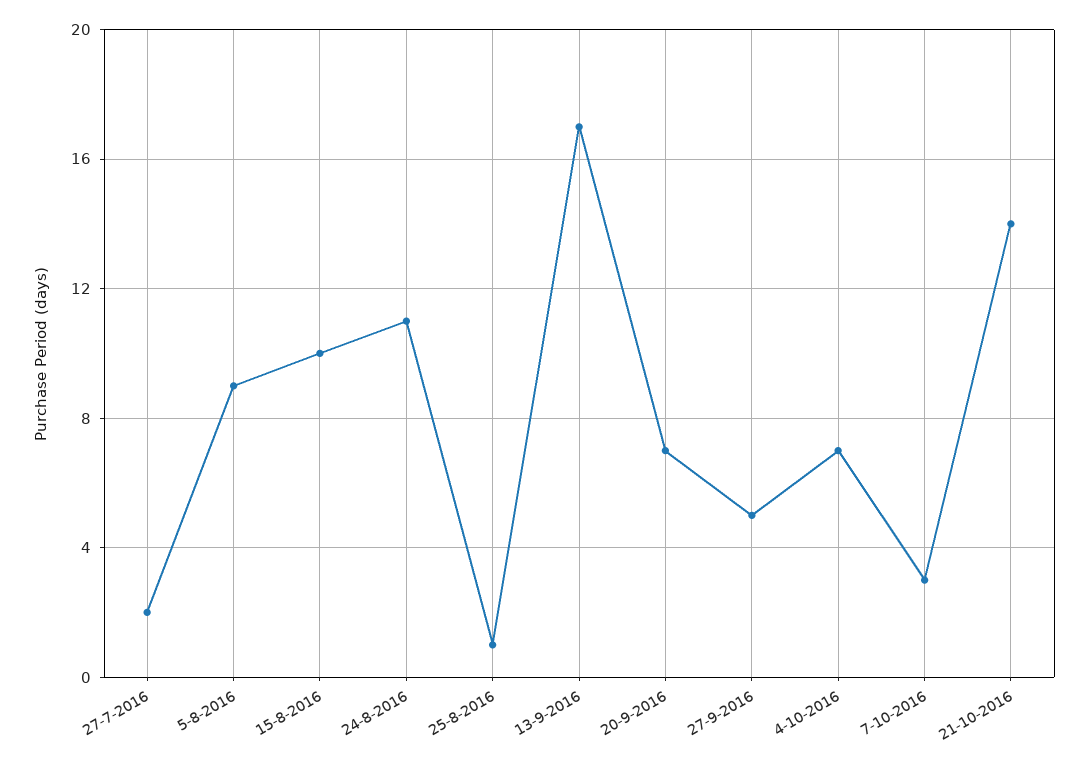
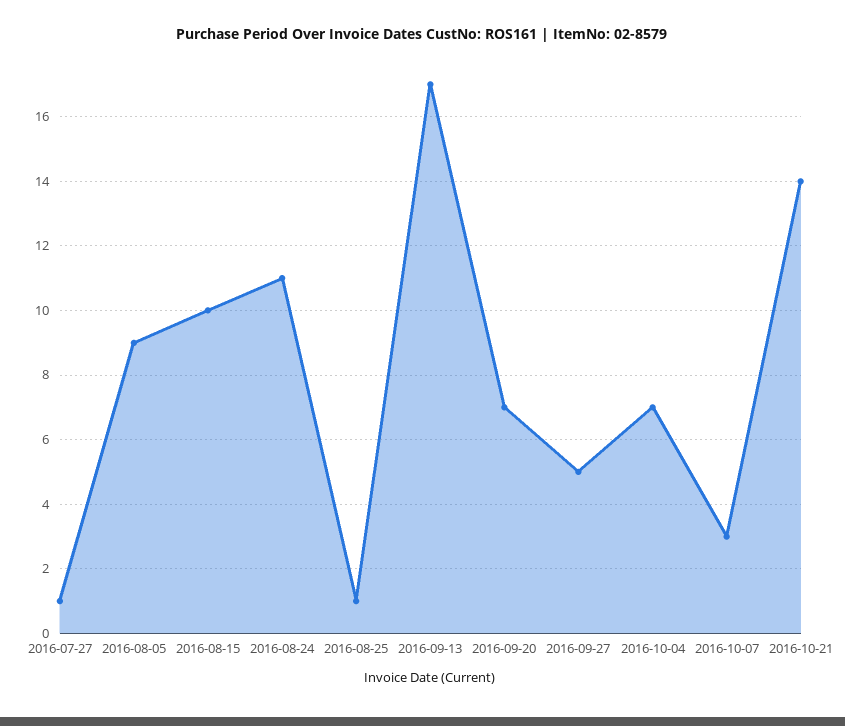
27-7-2016: 2 -> 1

